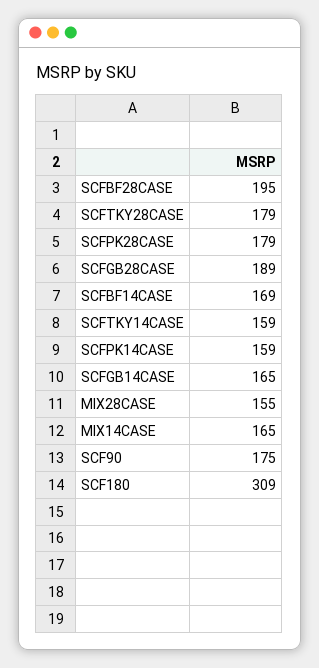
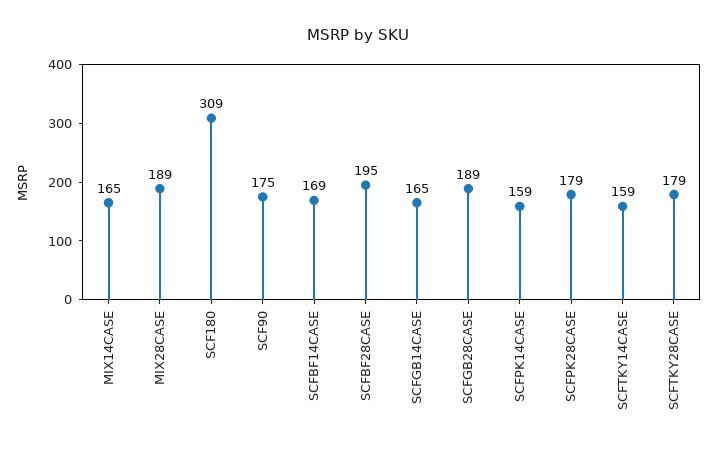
MIX28CASE: 155 -> 189

